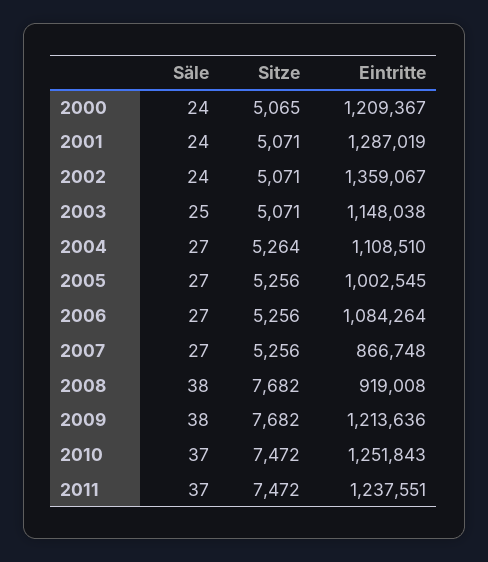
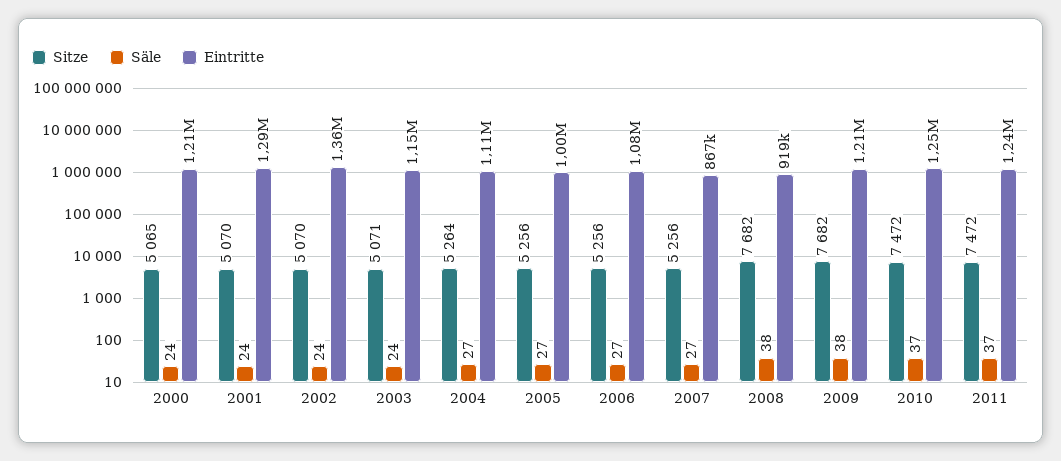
Sitze, 2001: 5071 -> 5070
Sitze, 2002: 5071 -> 5070
Säle, 2003: 25 -> 24

